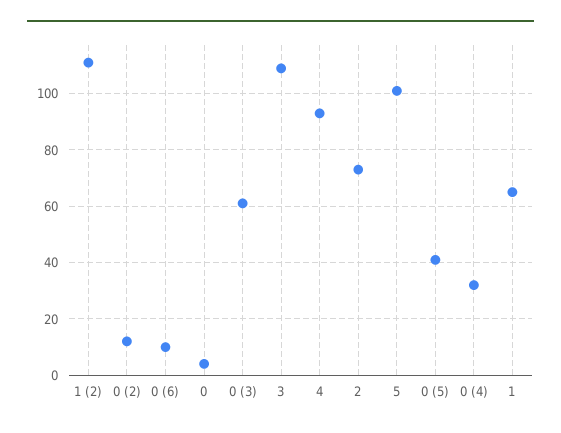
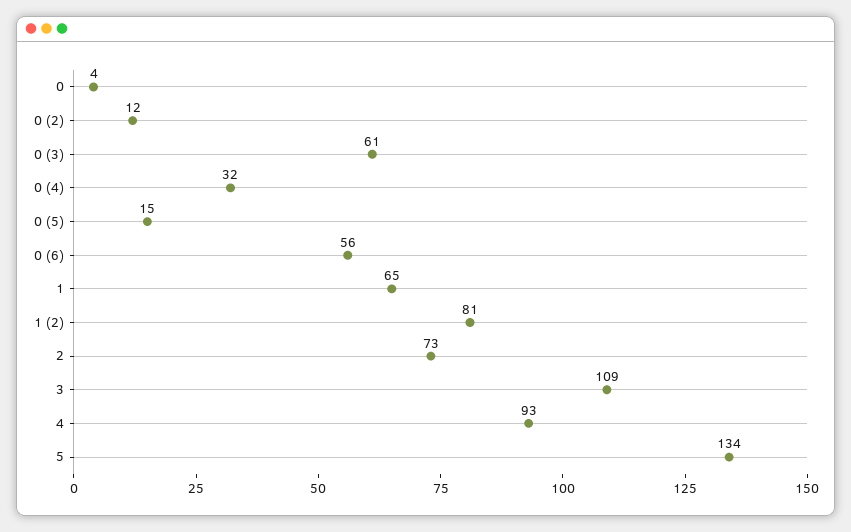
1 (2): 110 -> 81
0 (6): 10 -> 56
5: 100 -> 134
0 (5): 40 -> 15

